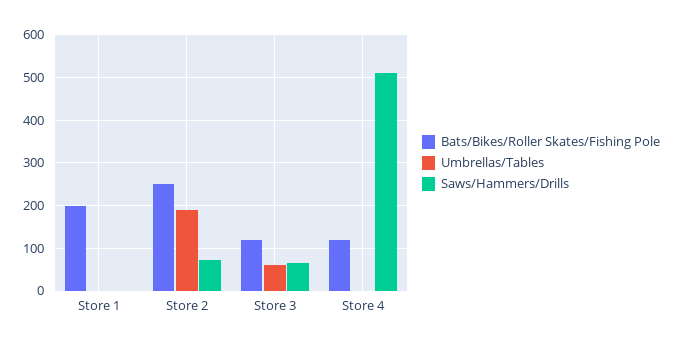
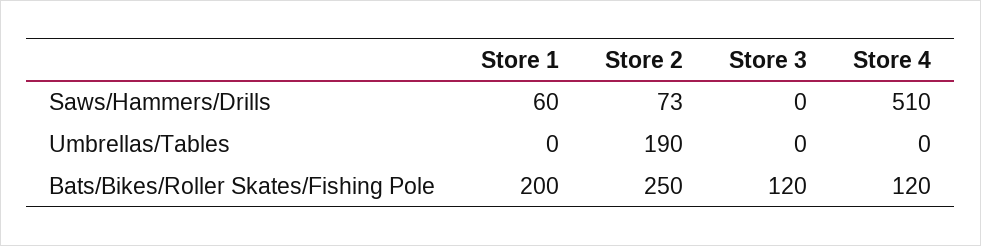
Saws/Hammers/Drills, Store 1: 0 -> 60
Umbrellas/Tables, Store 3: 60 -> 0
Saws/Hammers/Drills, Store 3: 60 -> 0

